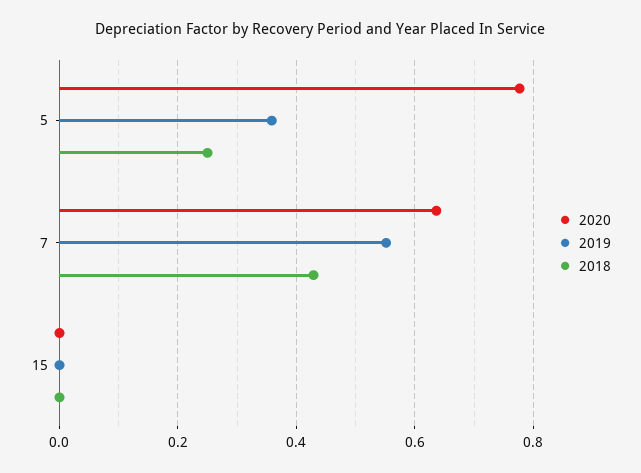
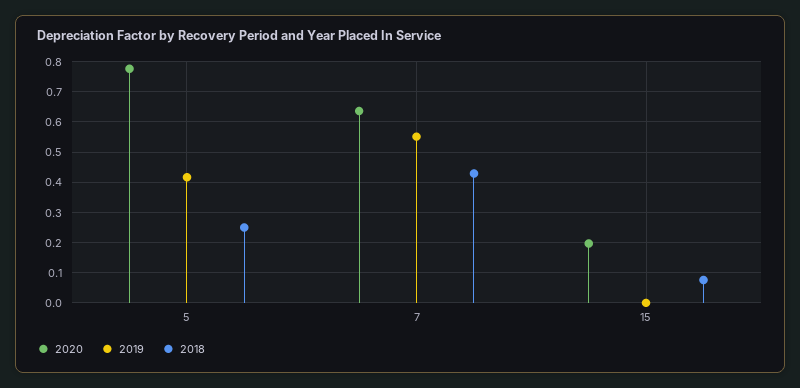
2019, 5: 0.36 -> 0.42
2020, 15: 0 -> 0.2
2018, 15: 0 -> 0.08

